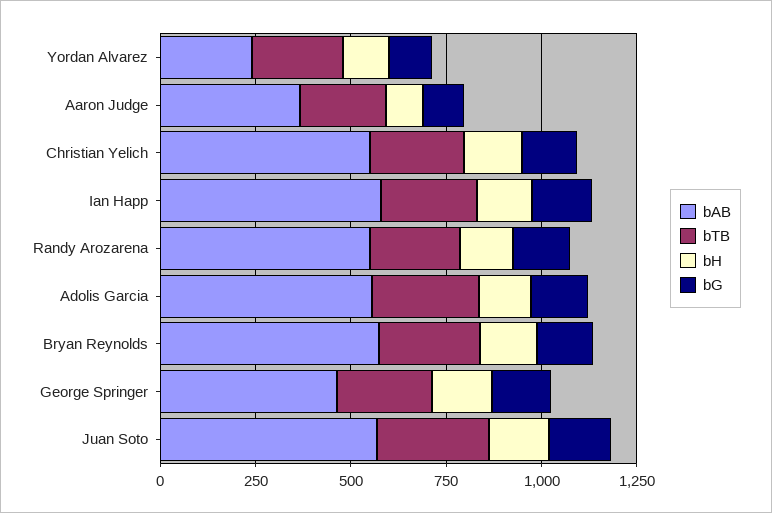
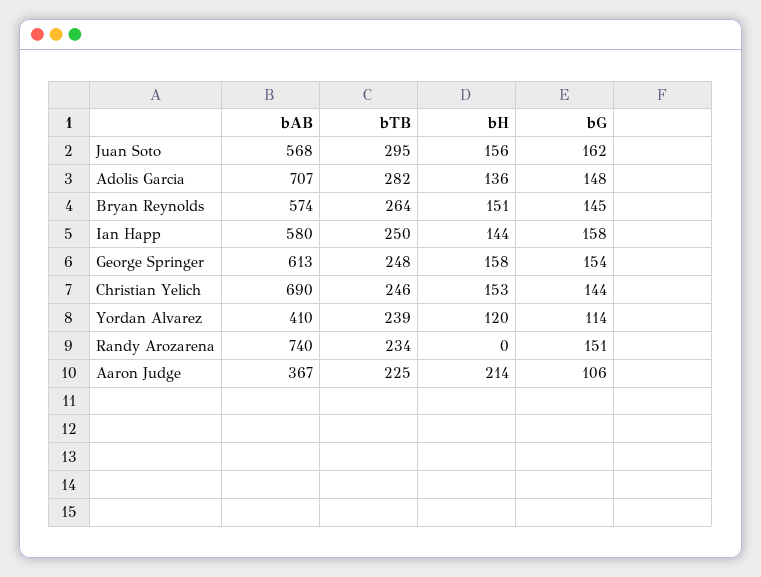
bAB, Yordan Alvarez: 250 -> 410
bH, Aaron Judge: 100 -> 214
bAB, Christian Yelich: 550 -> 690
bAB, Randy Arozarena: 550 -> 740
bH, Randy Arozarena: 150 -> 0
bAB, Adolis Garcia: 550 -> 707
bAB, George Springer: 450 -> 613

